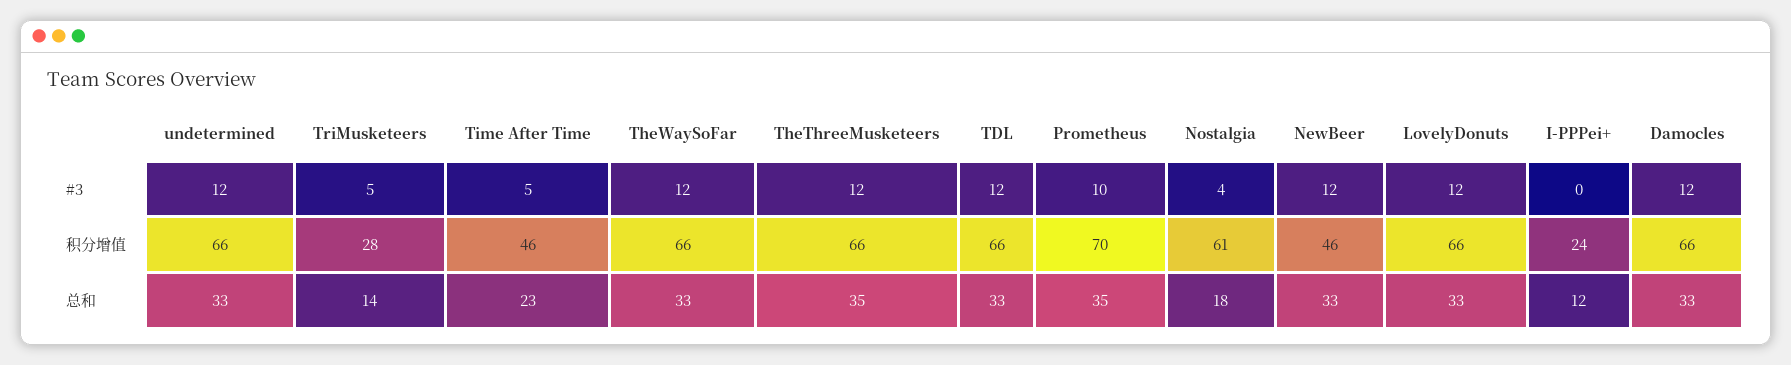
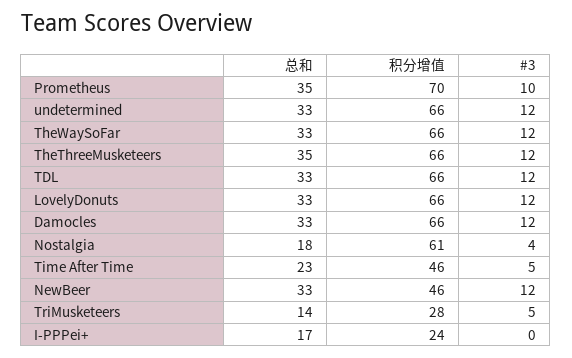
I-PPPei+, 总和: 12 -> 17

